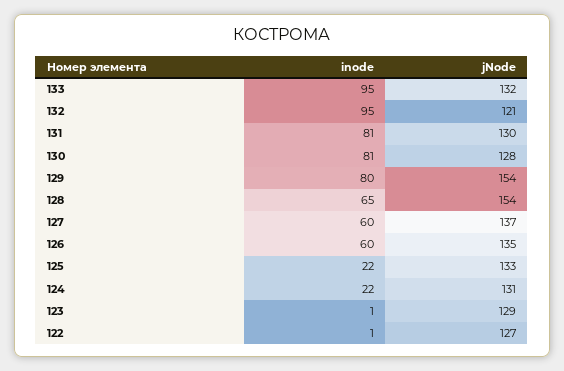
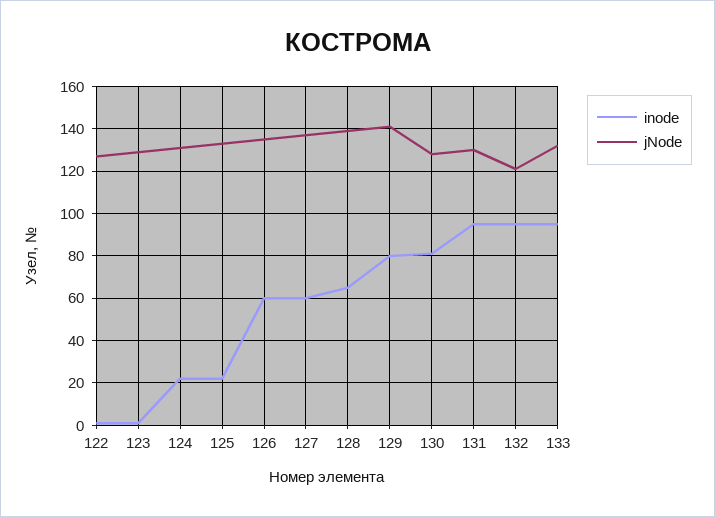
inode, 131: 81 -> 95
jNode, 129: 154 -> 140
jNode, 128: 154 -> 140

